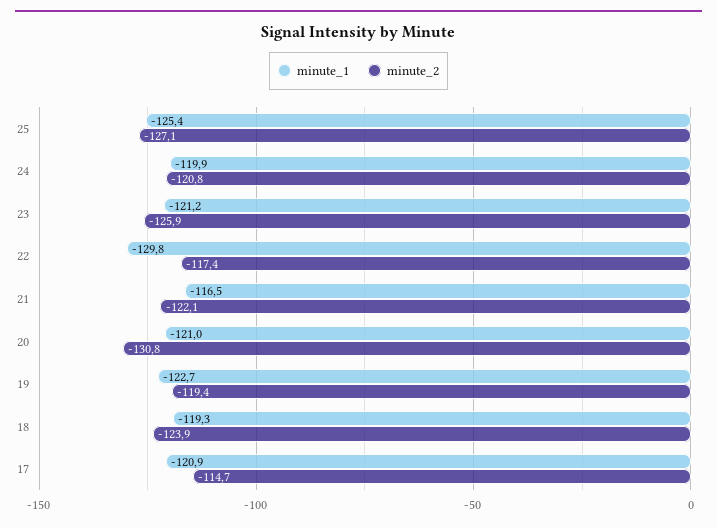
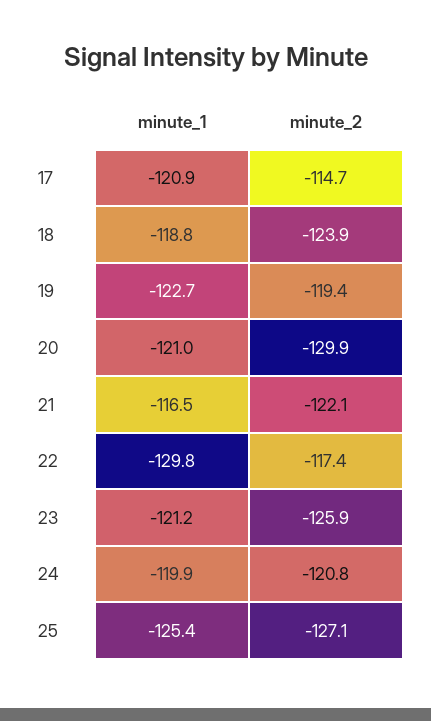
minute_2, 20: -130.8 -> -129.9
minute_1, 18: -119.3 -> -118.8

